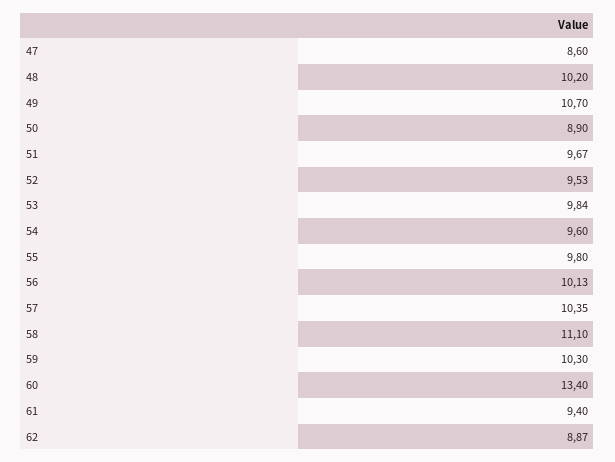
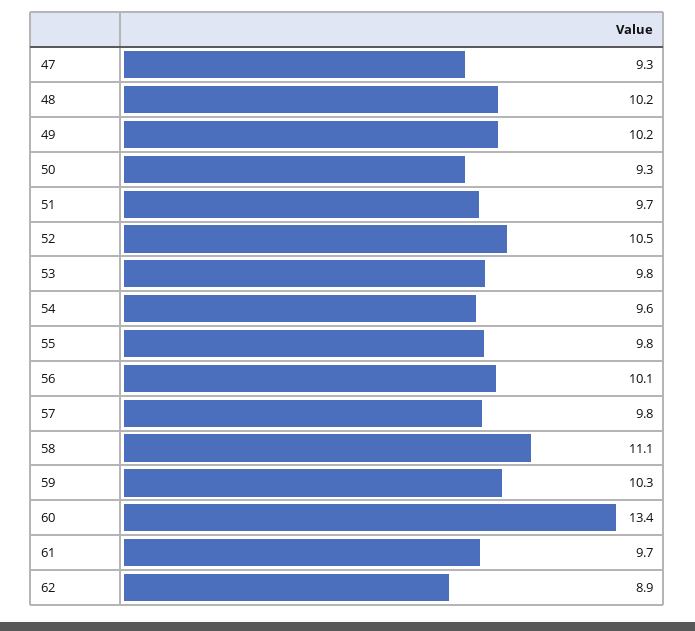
47: 8.6 -> 9.3
49: 10.7 -> 10.2
50: 8.9 -> 9.3
52: 9.53 -> 10.5
57: 10.35 -> 9.8
61: 9.4 -> 9.7

